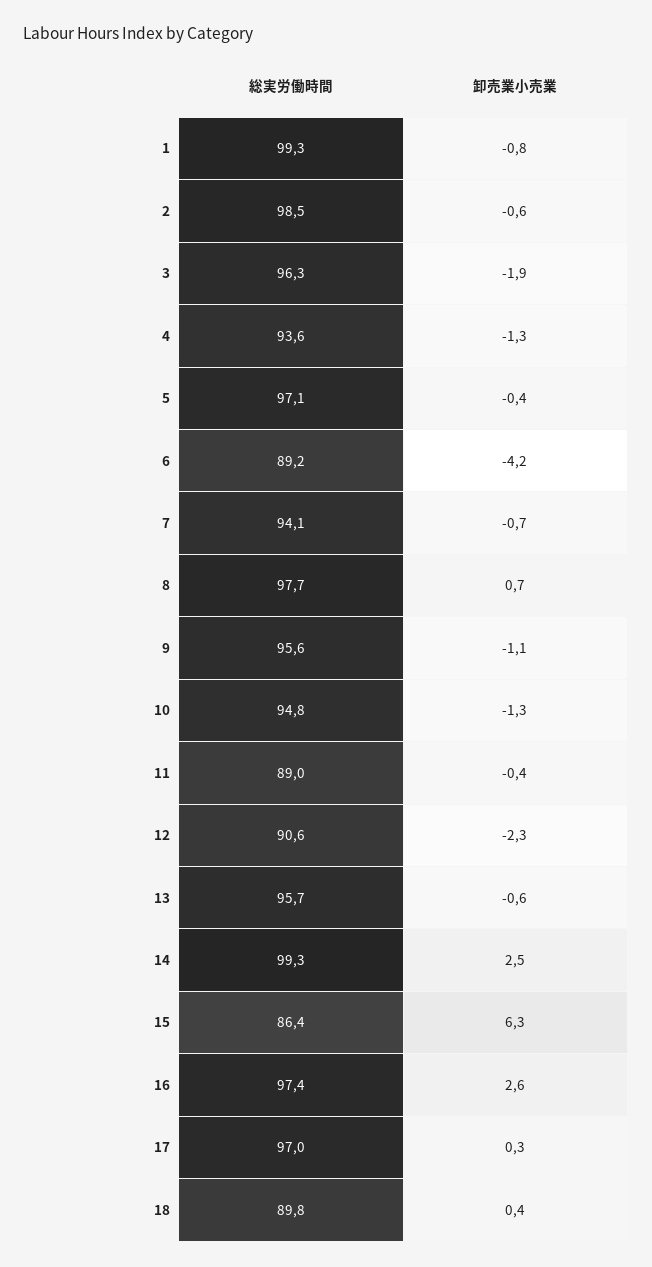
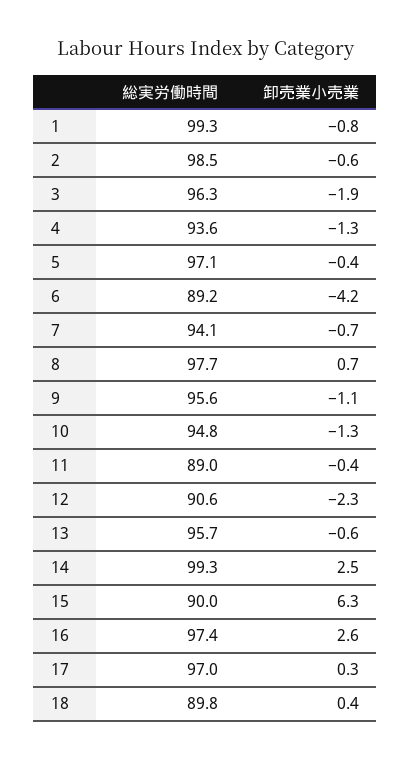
総実労働時間, 15: 86.4 -> 90

